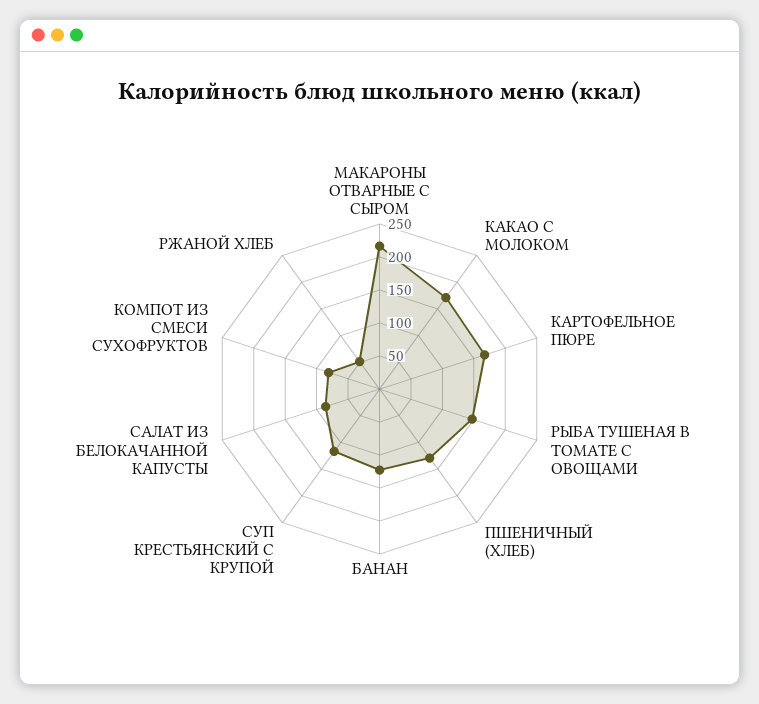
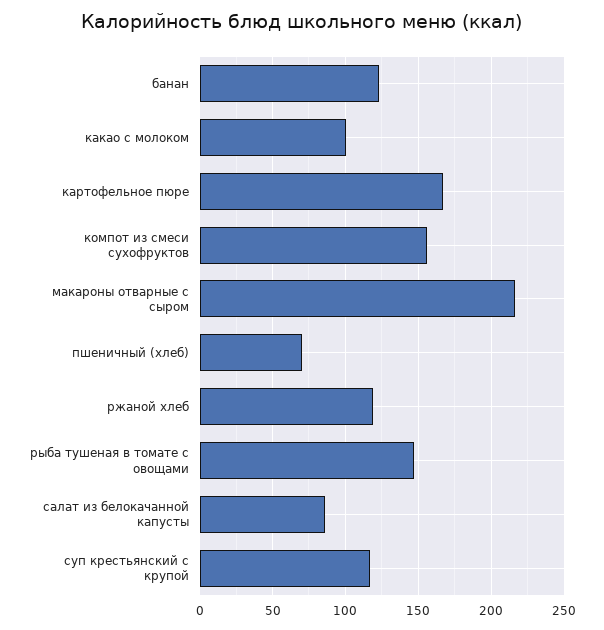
КАКАО С МОЛОКОМ: 175 -> 100
ПШЕНИЧНЫЙ (ХЛЕБ): 125 -> 70
КОМПОТ ИЗ СМЕСИ СУХОФРУКТОВ: 75 -> 155
РЖАНОЙ ХЛЕБ: 50 -> 120

